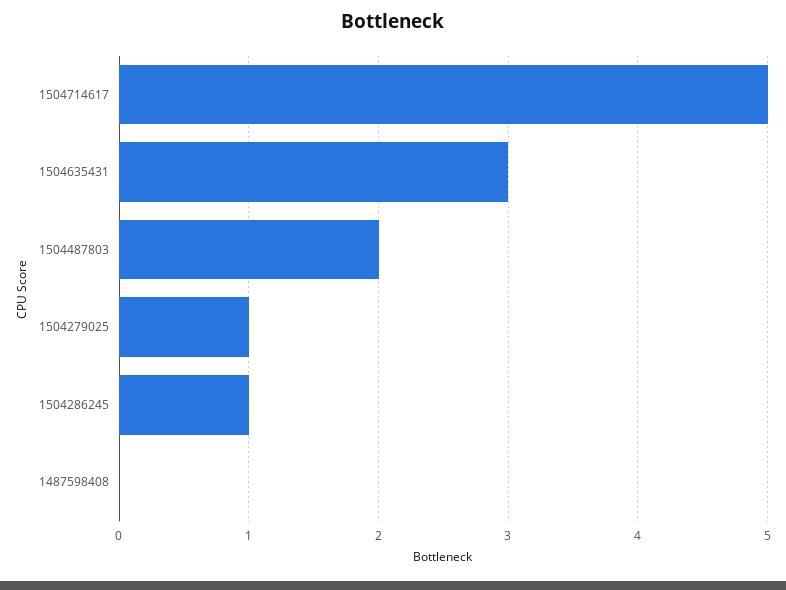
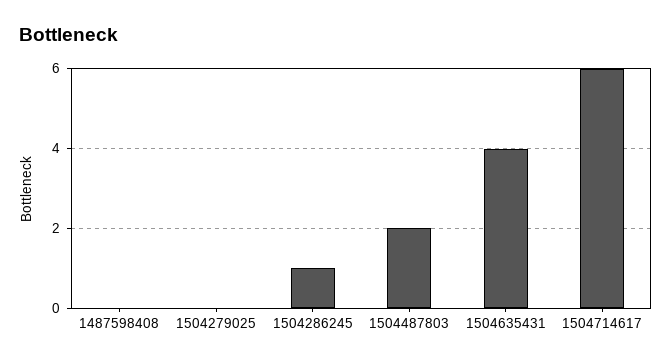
1504714617: 5 -> 6
1504635431: 3 -> 4
1504279025: 1 -> 0

